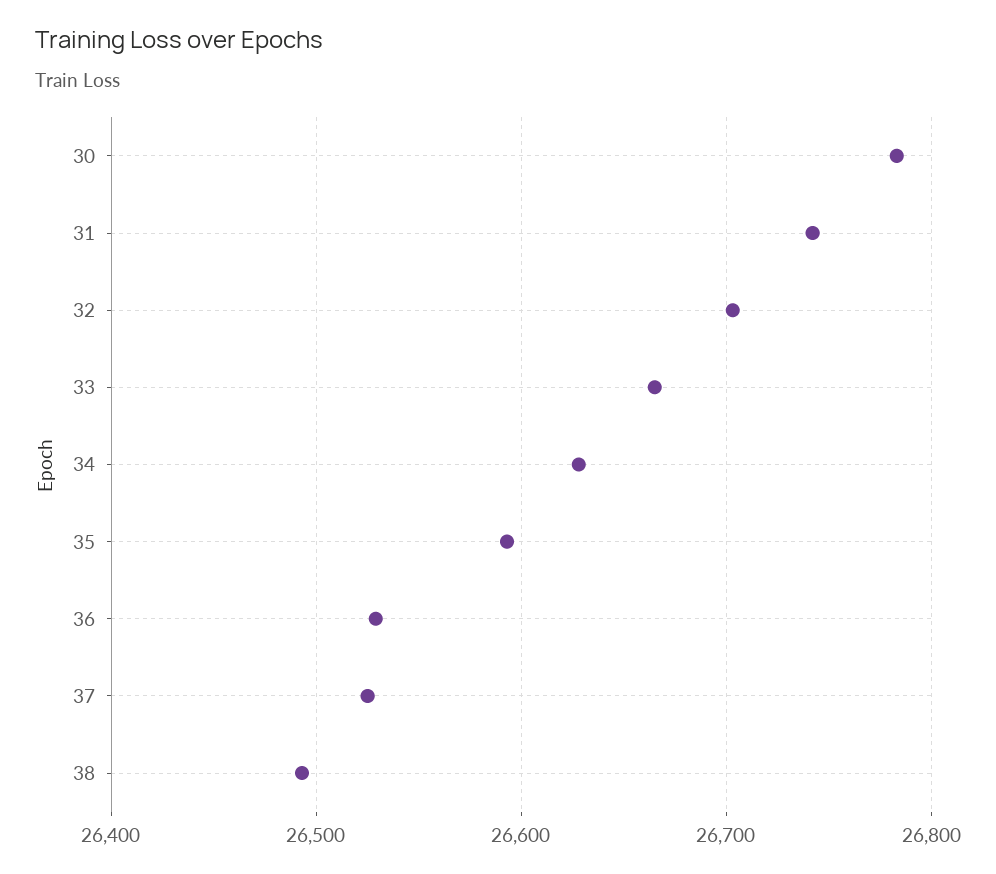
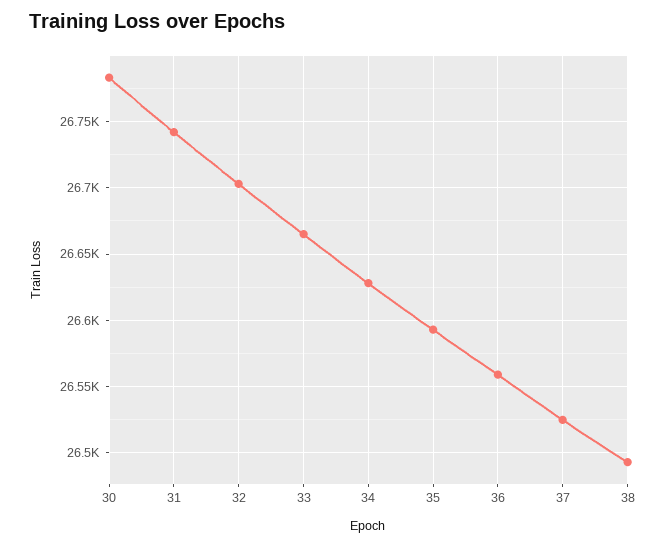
36: 26530 -> 26560

